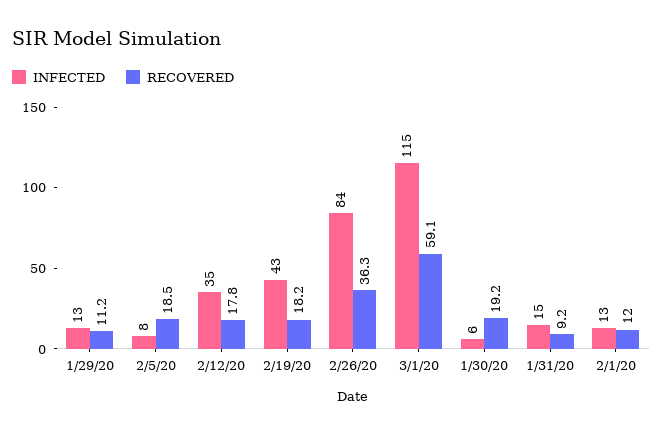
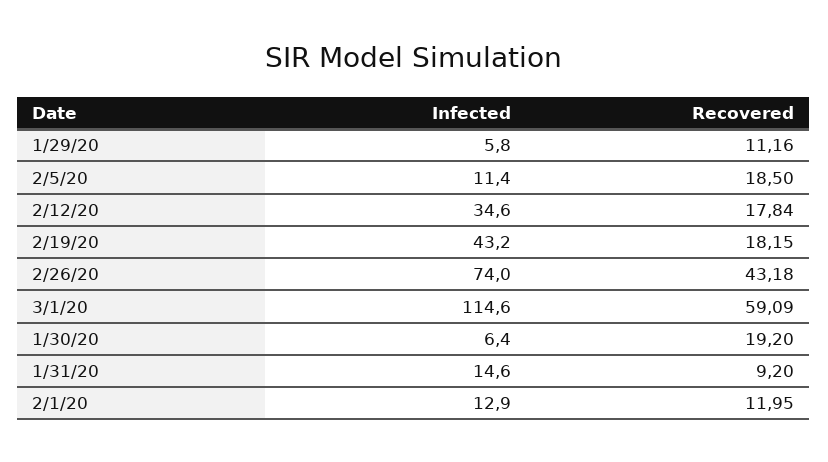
INFECTED, 1/29/20: 13 -> 5.8
INFECTED, 2/5/20: 8 -> 11.4
INFECTED, 2/26/20: 84 -> 74
RECOVERED, 2/26/20: 36.3 -> 43.18

